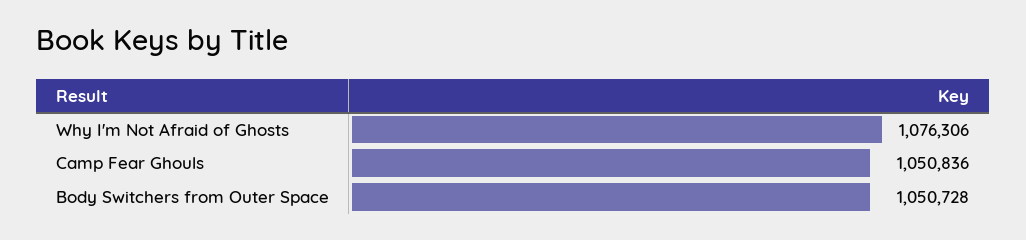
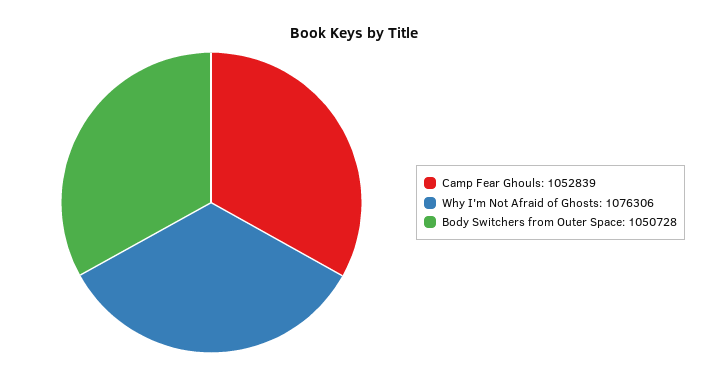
Camp Fear Ghouls: 1050836 -> 1052839

